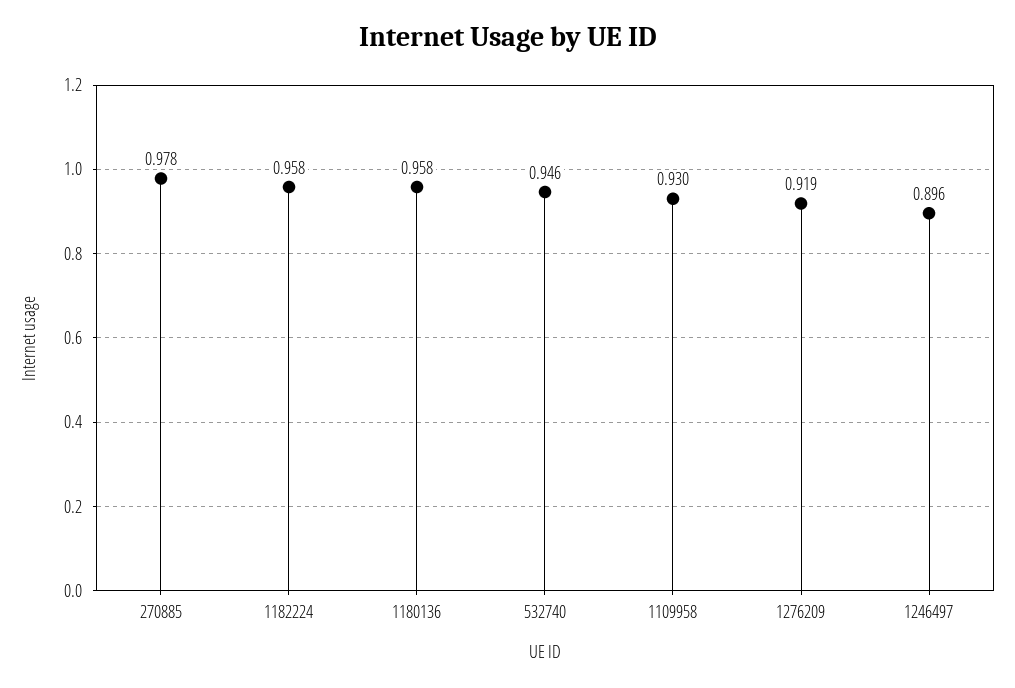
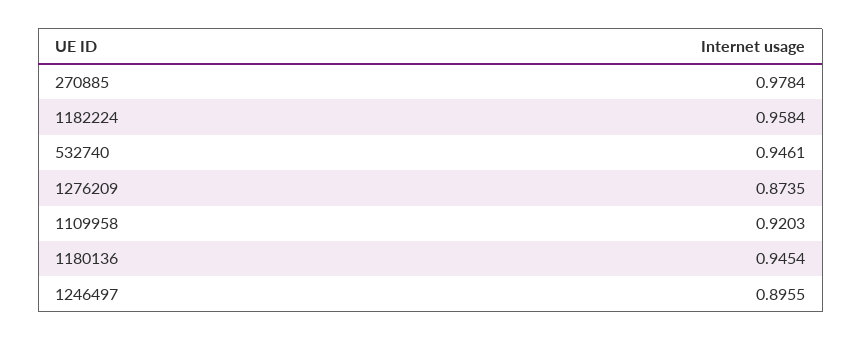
1180136: 0.958 -> 0.9454
1109958: 0.93 -> 0.9203
1276209: 0.919 -> 0.8735

